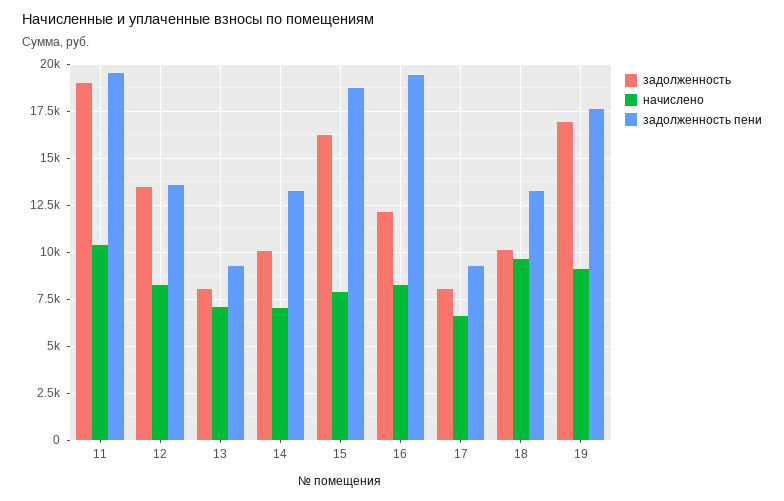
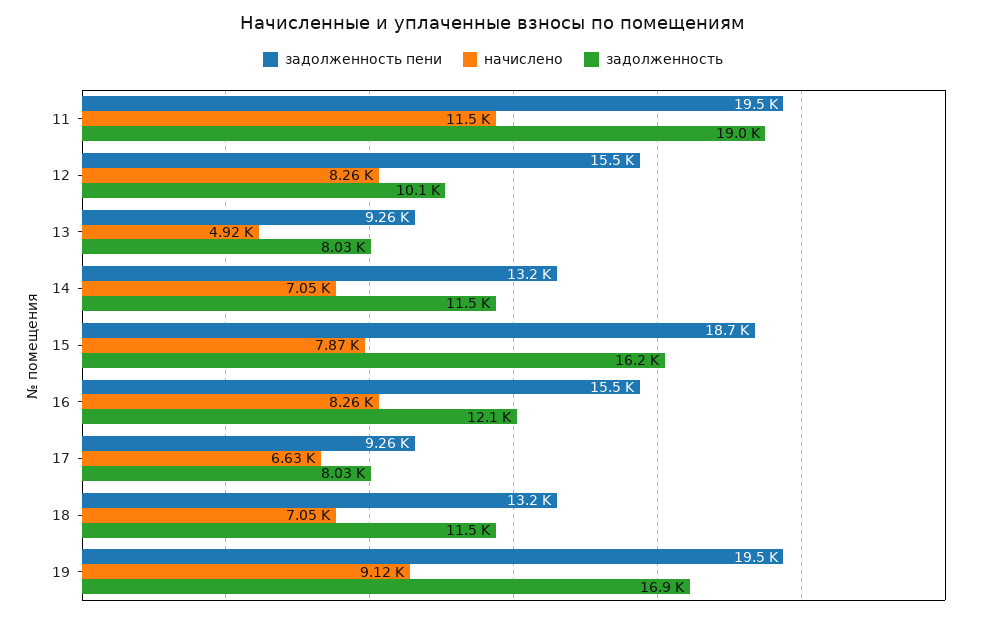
начислено, 11: 10500 -> 11500
задолженность, 12: 13500 -> 10100
задолженность пени, 12: 13500 -> 15500
начислено, 13: 7000 -> 4920
задолженность, 14: 10000 -> 11500
задолженность пени, 16: 19500 -> 15500
задолженность, 18: 10000 -> 11500
начислено, 18: 9500 -> 7050
задолженность пени, 19: 17500 -> 19500

